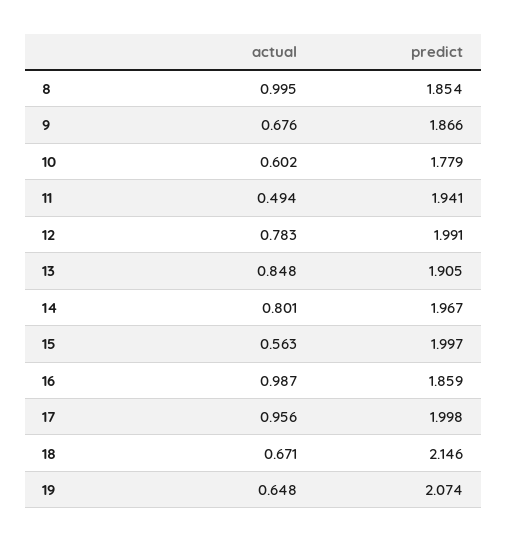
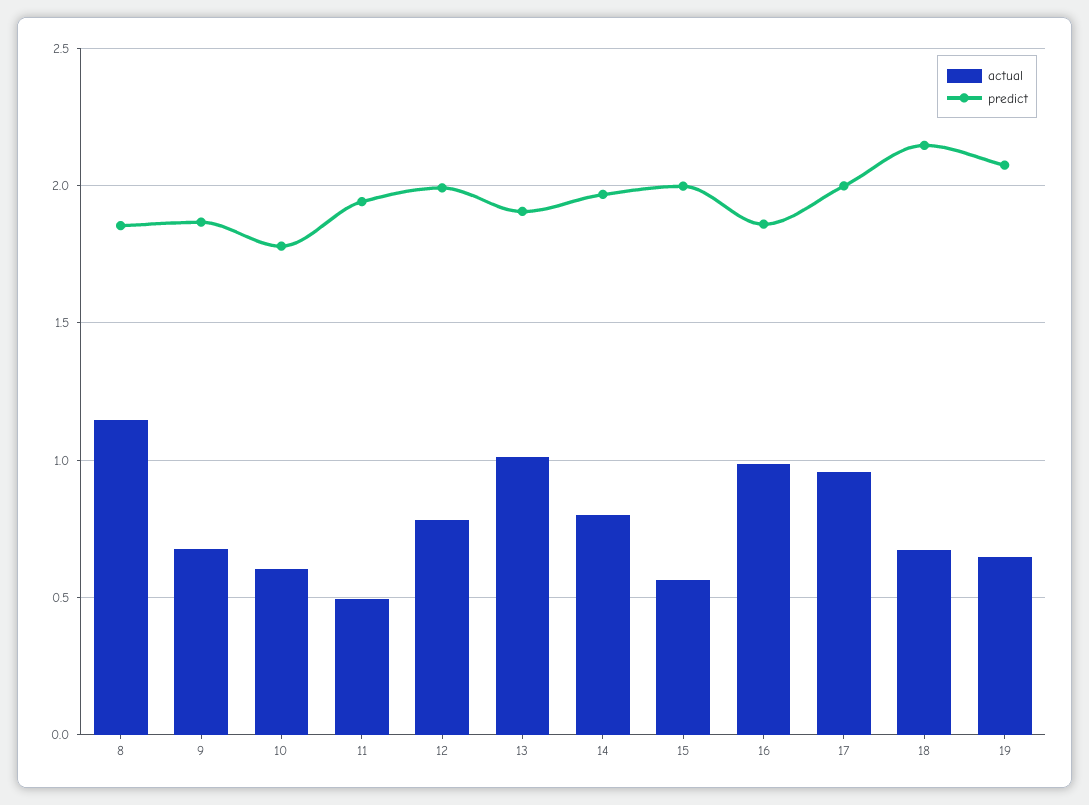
actual, 8: 0.995 -> 1.15
actual, 13: 0.848 -> 1

